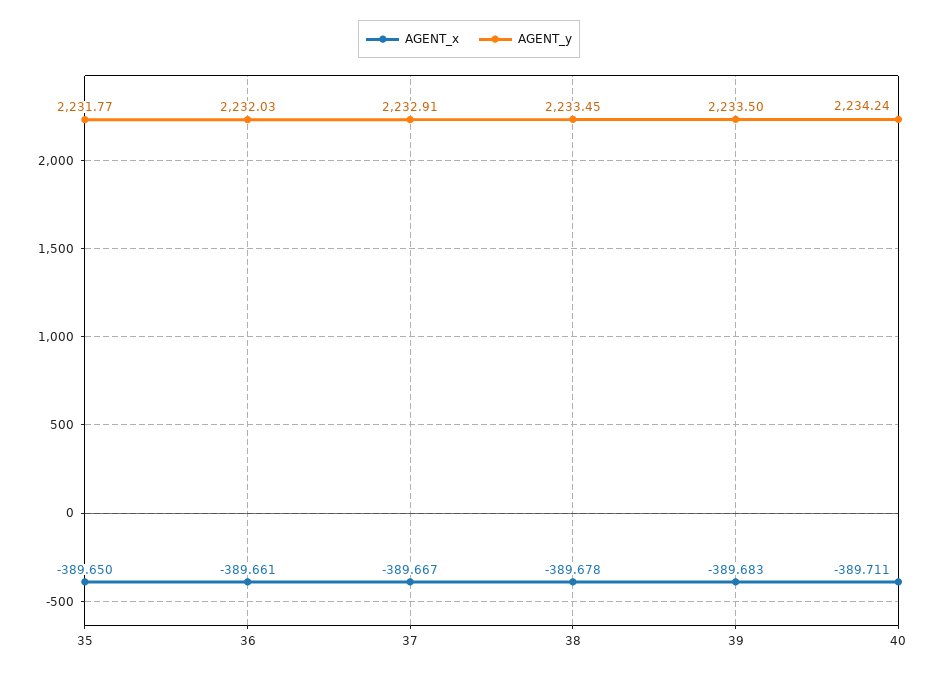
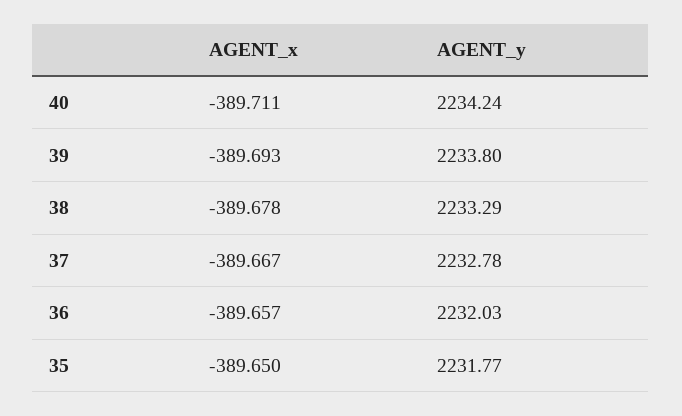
AGENT_x, 36: -389.661 -> -389.657
AGENT_y, 37: 2232.91 -> 2232.78
AGENT_y, 38: 2233.45 -> 2233.29
AGENT_x, 39: -389.683 -> -389.693
AGENT_y, 39: 2233.5 -> 2233.8

